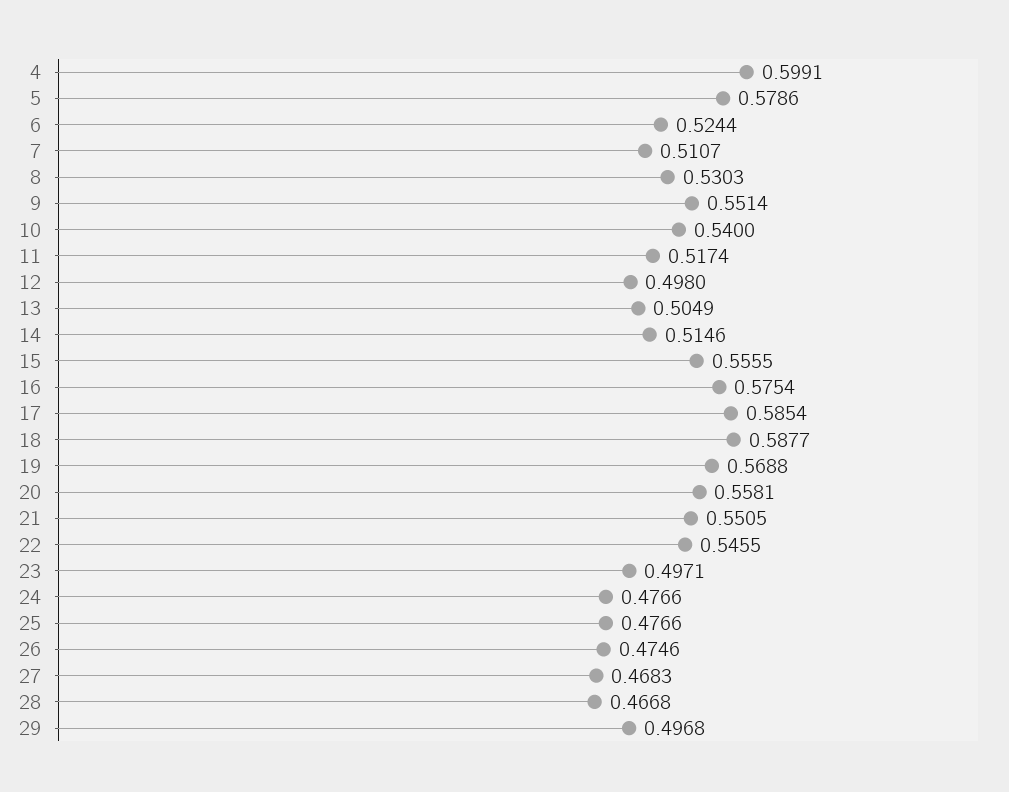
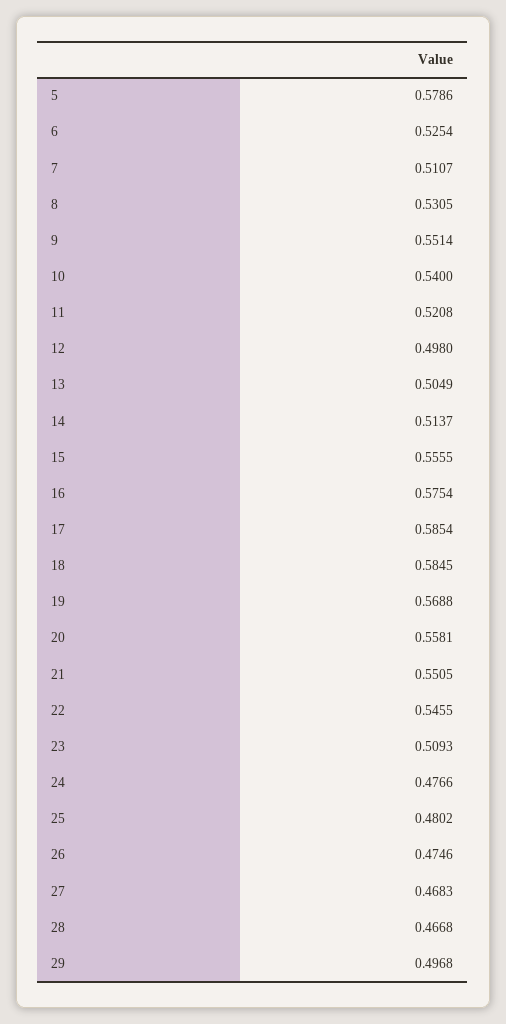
4: 0.5991 -> none
6: 0.5244 -> 0.5254
8: 0.5303 -> 0.5305
11: 0.5174 -> 0.5208
14: 0.5146 -> 0.5137
18: 0.5877 -> 0.5845
23: 0.4971 -> 0.5093
25: 0.4766 -> 0.4802

